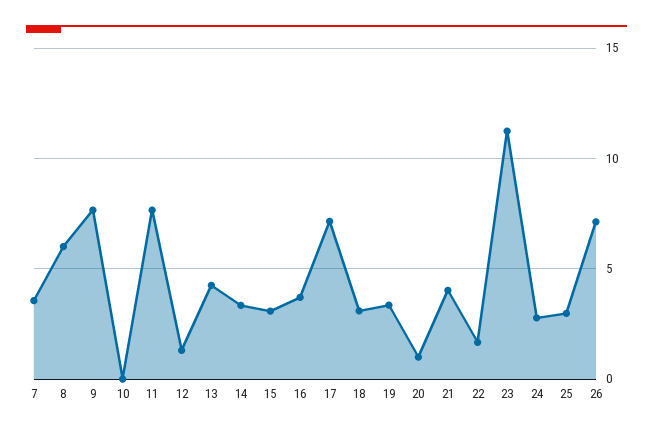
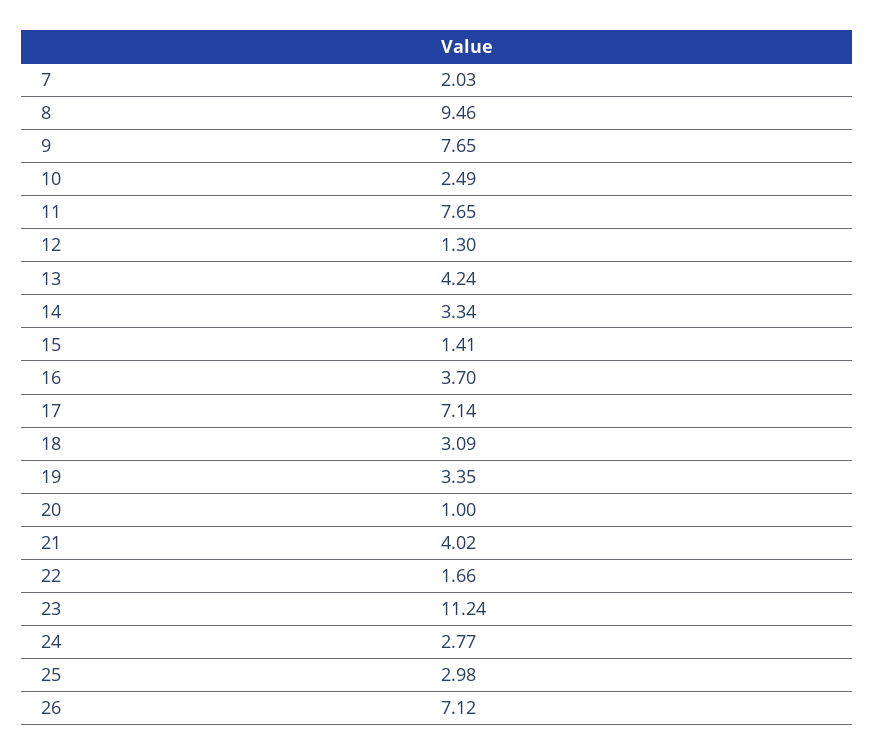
7: 3.5 -> 2.03
8: 6 -> 9.46
10: 0 -> 2.49
15: 3 -> 1.41

